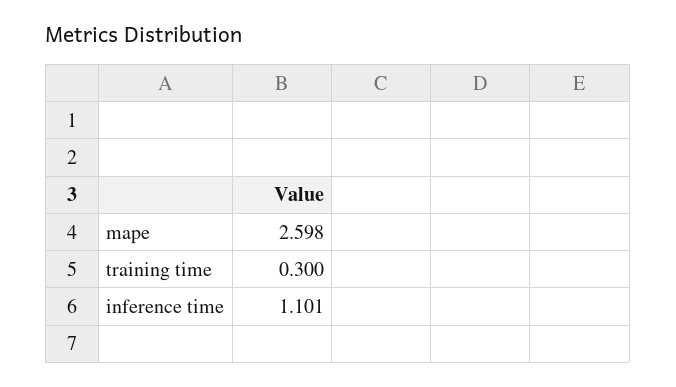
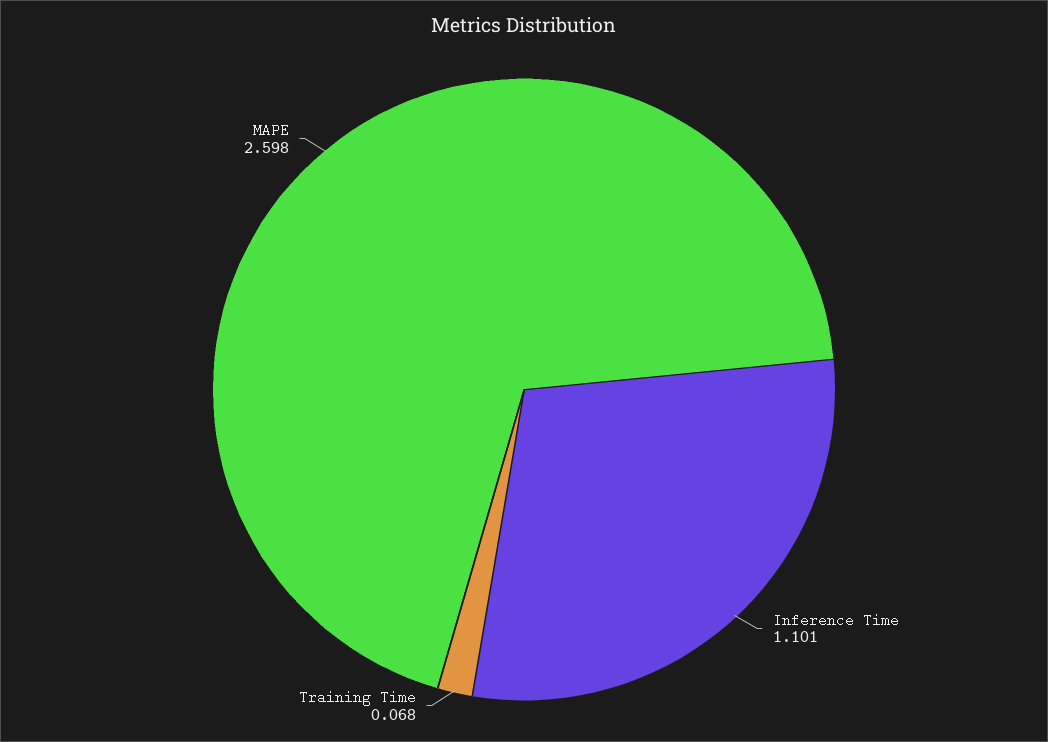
training time: 0.3 -> 0.068

